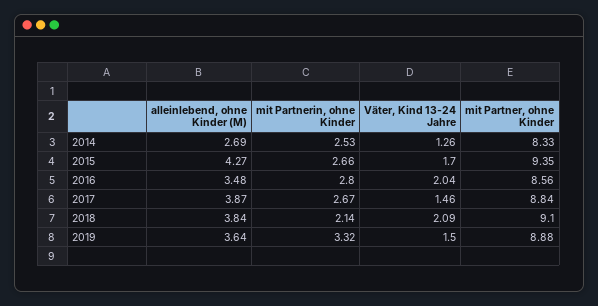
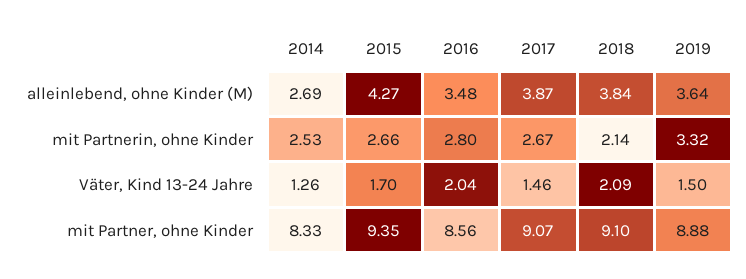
mit Partner, ohne Kinder, 2017: 8.84 -> 9.07

